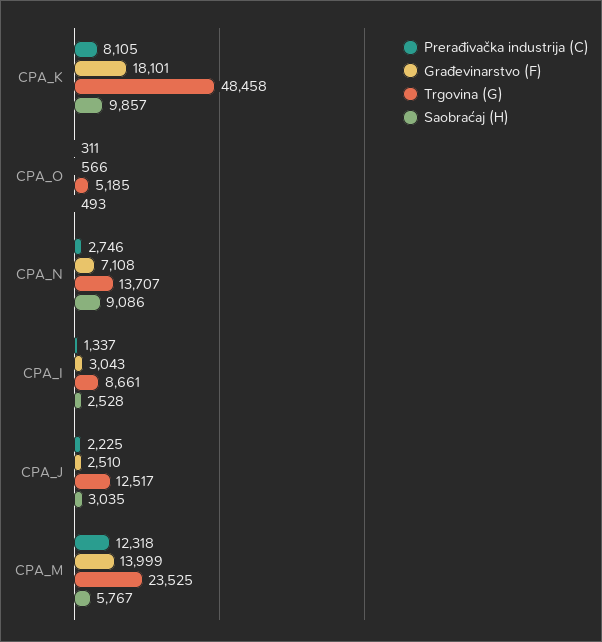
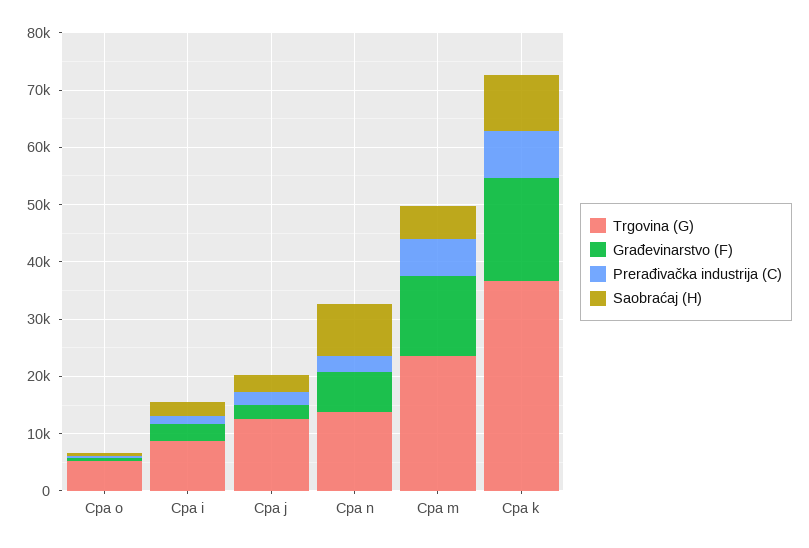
Trgovina (G), CPA_K: 48458 -> 36000
Prerađivačka industrija (C), CPA_M: 12318 -> 6000

